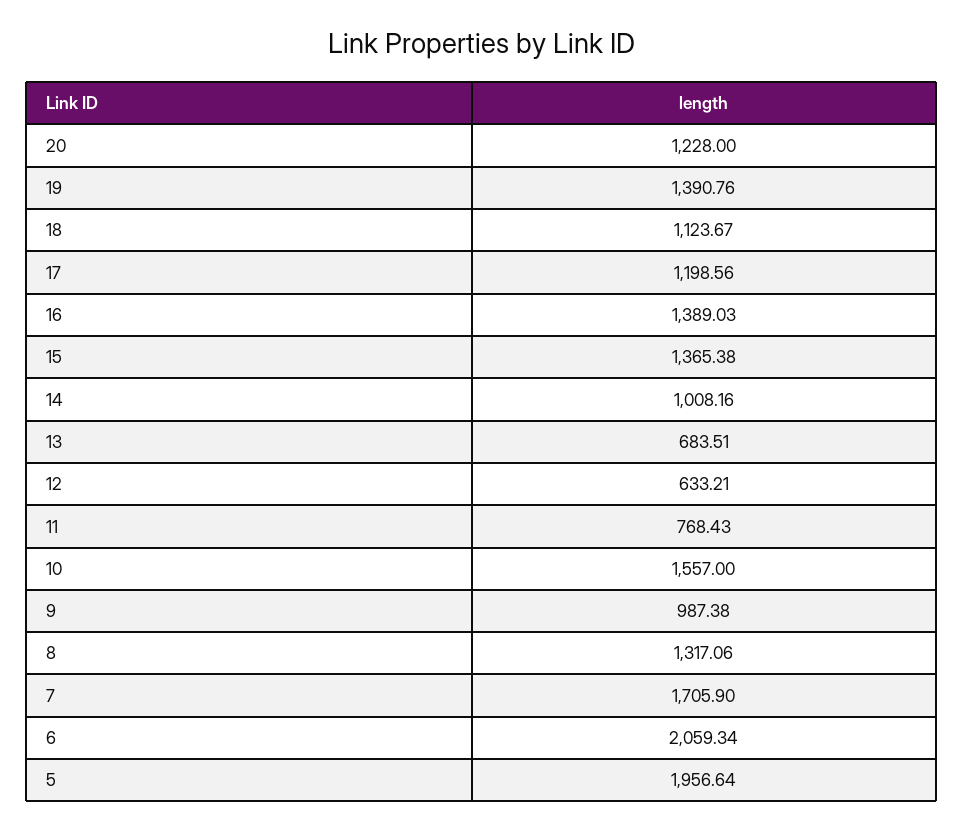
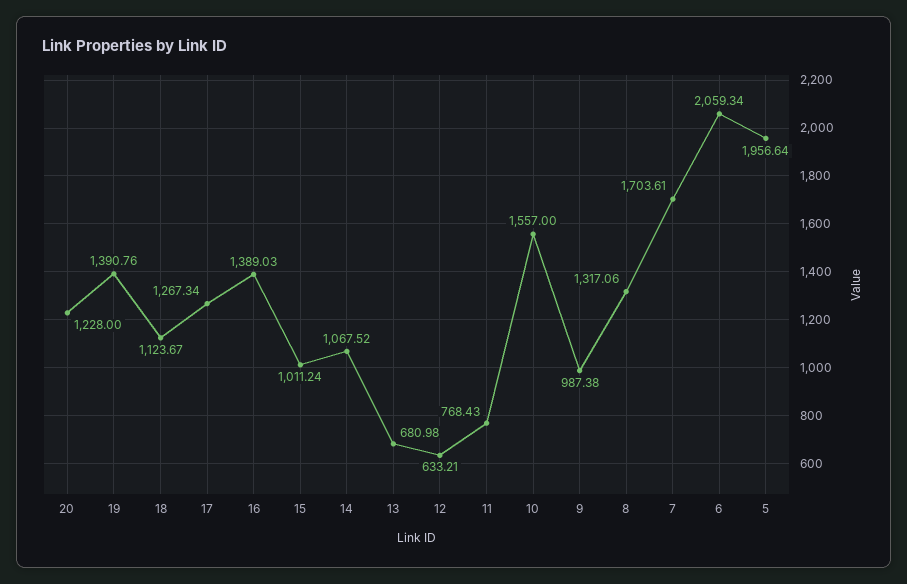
17: 1198.56 -> 1267.34
15: 1365.38 -> 1011.24
14: 1008.16 -> 1067.52
13: 683.51 -> 680.98
7: 1705.9 -> 1703.61

